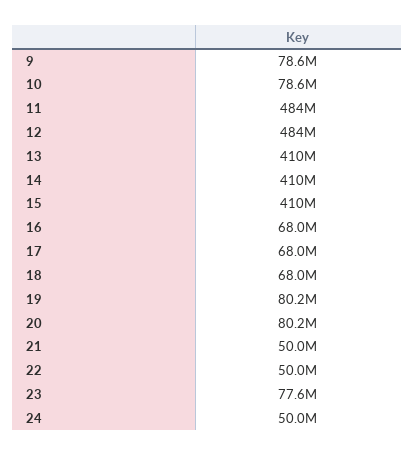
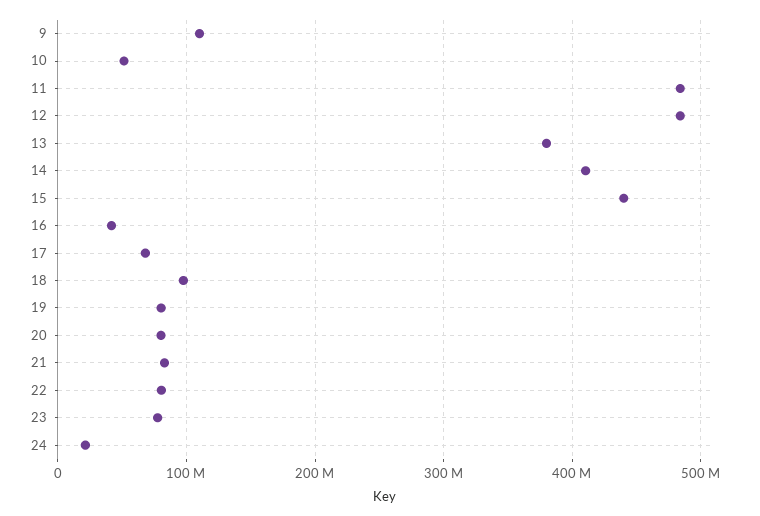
9: 78600000 -> 110000000
10: 78600000 -> 50000000
13: 410000000 -> 380000000
15: 410000000 -> 440000000
16: 68000000 -> 40000000
18: 68000000 -> 100000000
21: 50000000 -> 80000000
22: 50000000 -> 80000000
24: 50000000 -> 20000000

